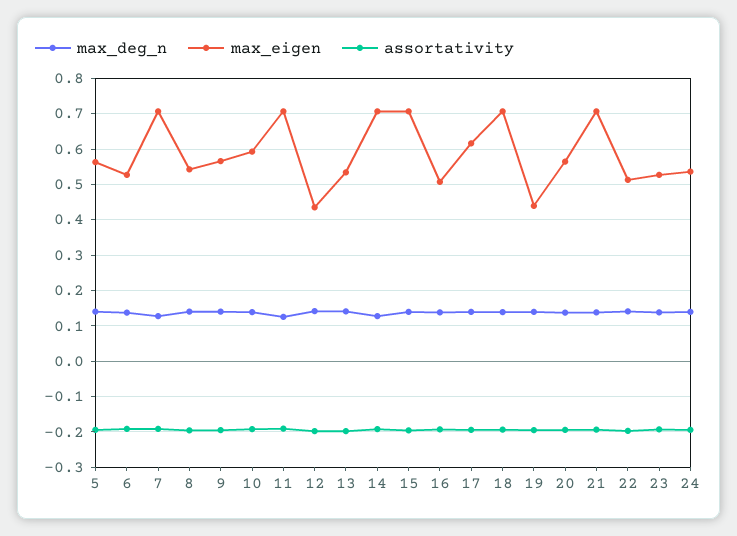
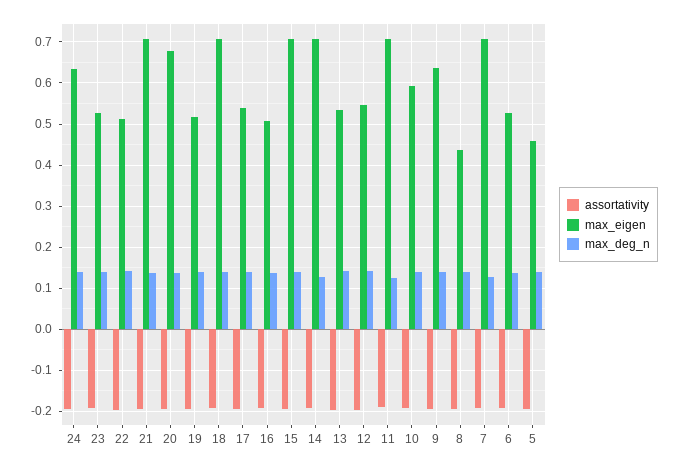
max_eigen, 5: 0.56 -> 0.46
max_eigen, 8: 0.54 -> 0.44
max_eigen, 9: 0.56 -> 0.64
max_eigen, 12: 0.44 -> 0.54
max_eigen, 17: 0.62 -> 0.54
max_eigen, 19: 0.44 -> 0.52
max_eigen, 20: 0.56 -> 0.68
max_eigen, 24: 0.54 -> 0.64

